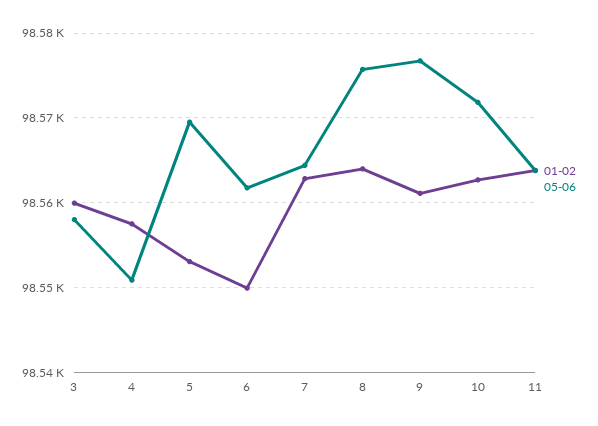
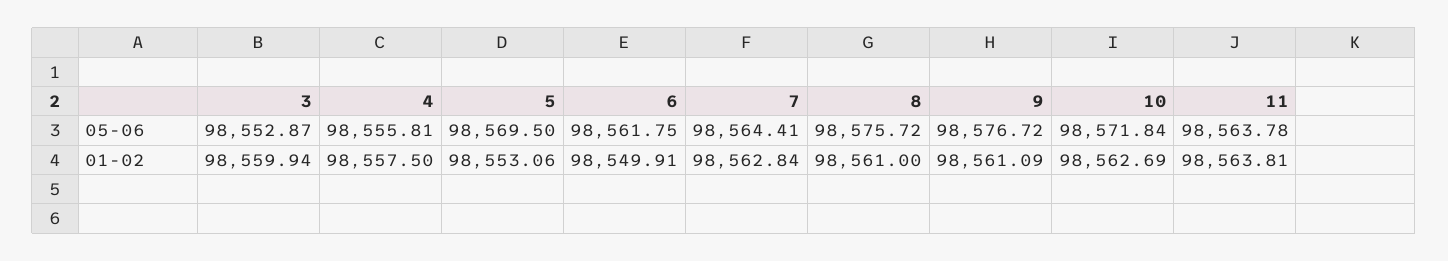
05-06, 3: 98558 -> 98552.87
05-06, 4: 98551 -> 98555.81
01-02, 8: 98564 -> 98561

